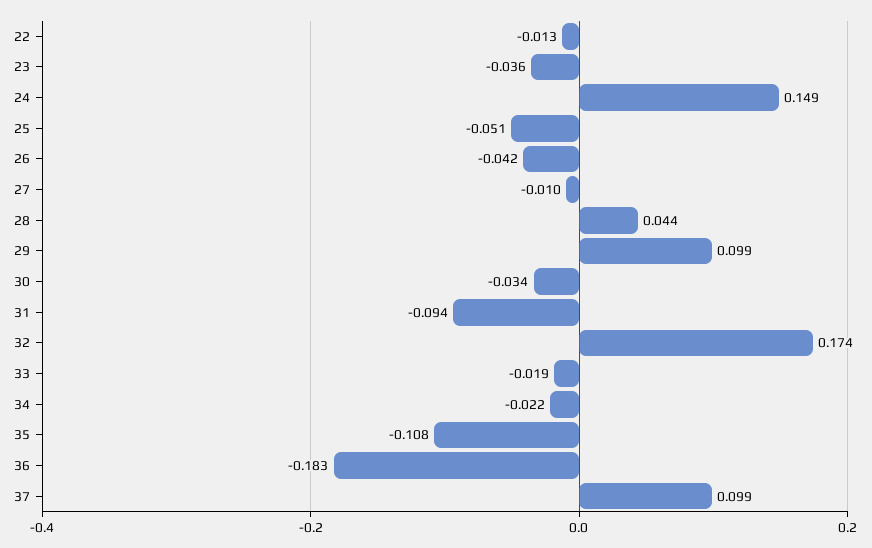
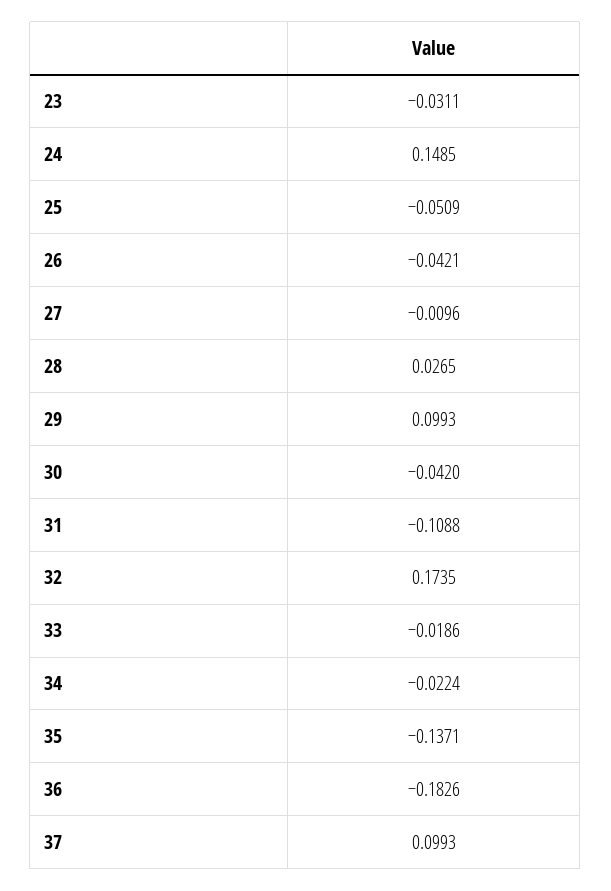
22: -0.013 -> none
23: -0.036 -> -0.0311
28: 0.044 -> 0.0265
30: -0.034 -> -0.042
31: -0.094 -> -0.1088
35: -0.108 -> -0.1371

